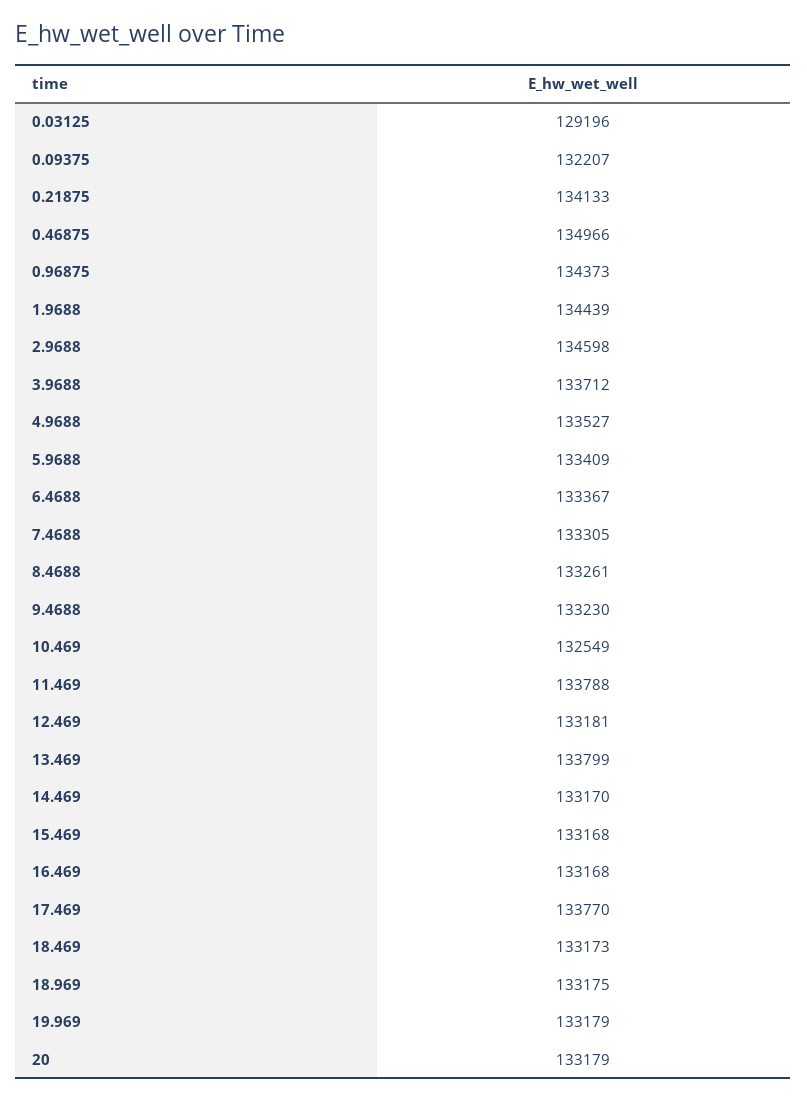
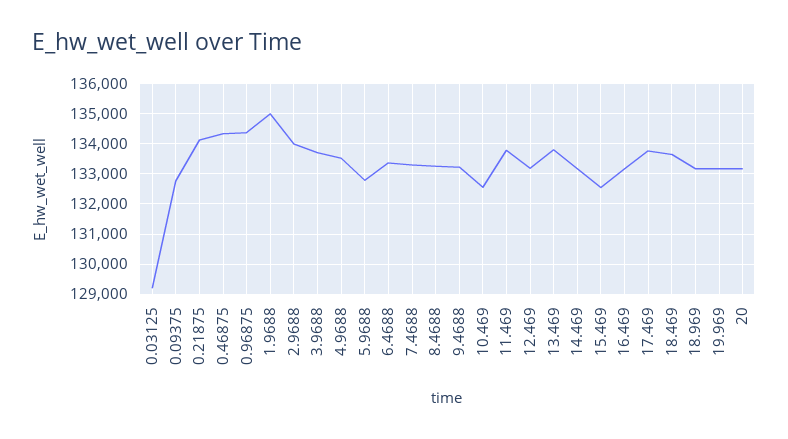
0.09375: 132207 -> 132800
0.46875: 134966 -> 134400
1.9688: 134439 -> 135000
2.9688: 134598 -> 134000
5.9688: 133409 -> 132800
15.469: 133168 -> 132600
18.469: 133173 -> 133600

